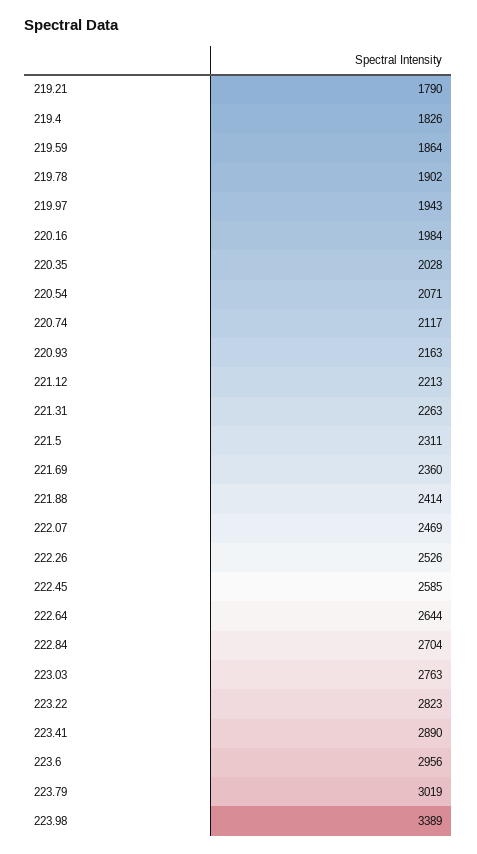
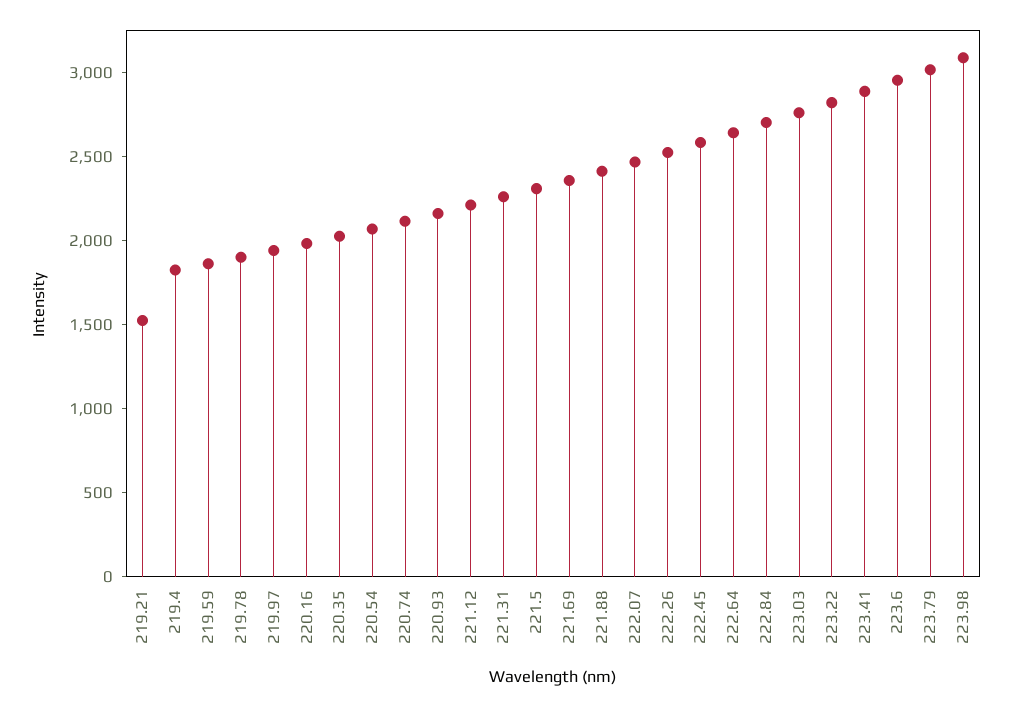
219.21: 1790 -> 1500
223.98: 3389 -> 3100

